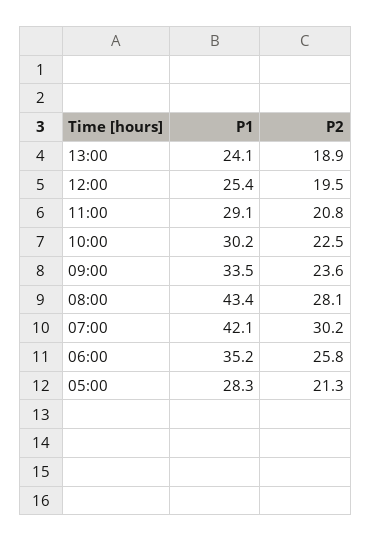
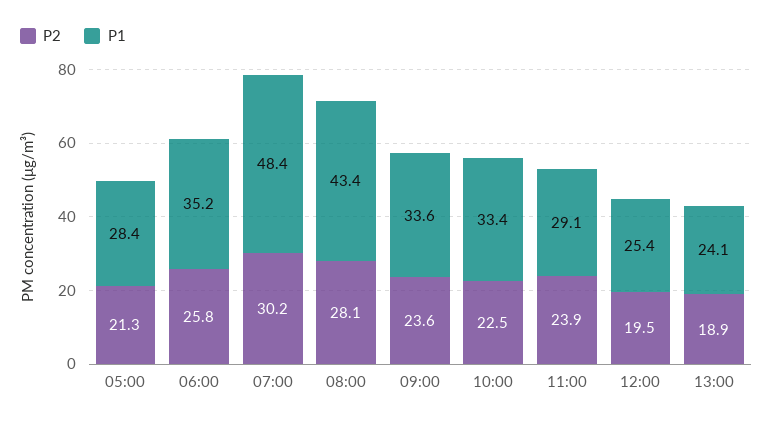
P2, 11:00: 20.8 -> 23.9
P1, 10:00: 30.2 -> 33.4
P1, 09:00: 33.5 -> 33.6
P1, 07:00: 42.1 -> 48.4
P1, 05:00: 28.3 -> 28.4

